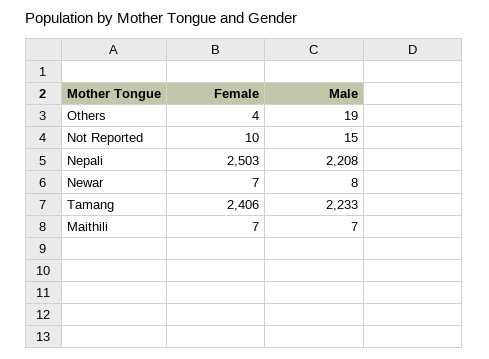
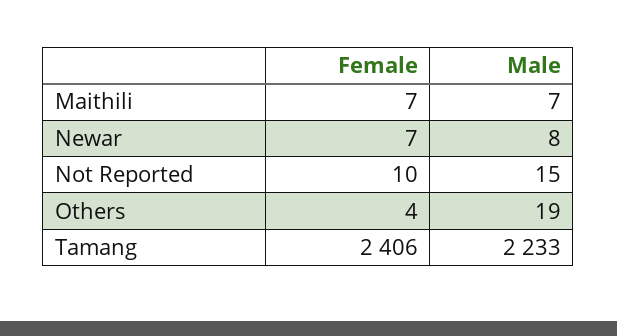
Female, Nepali: 2503 -> none
Male, Nepali: 2208 -> none

